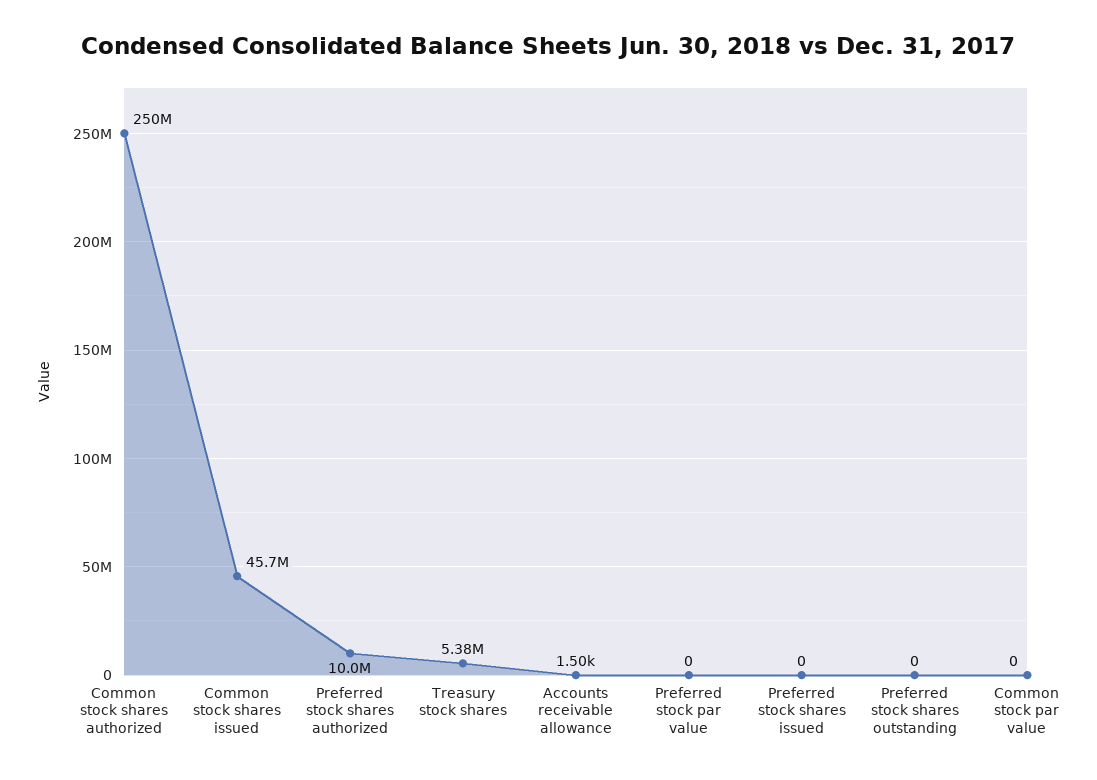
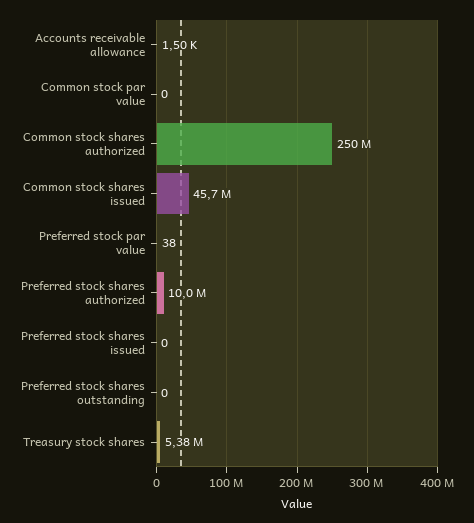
Preferred stock par value: 0 -> 38

